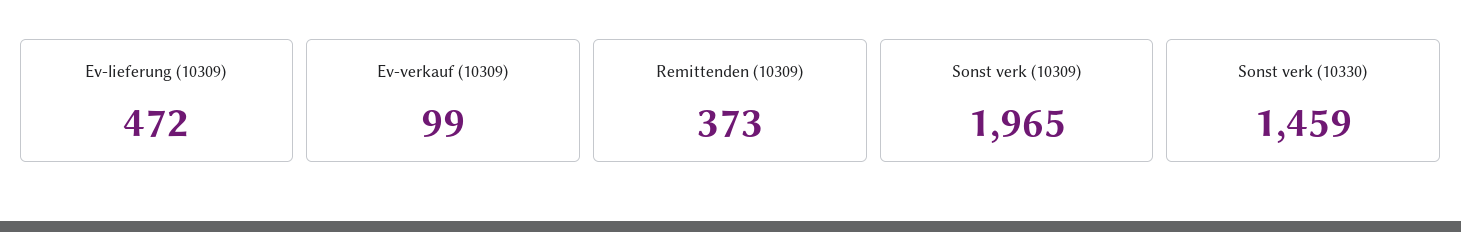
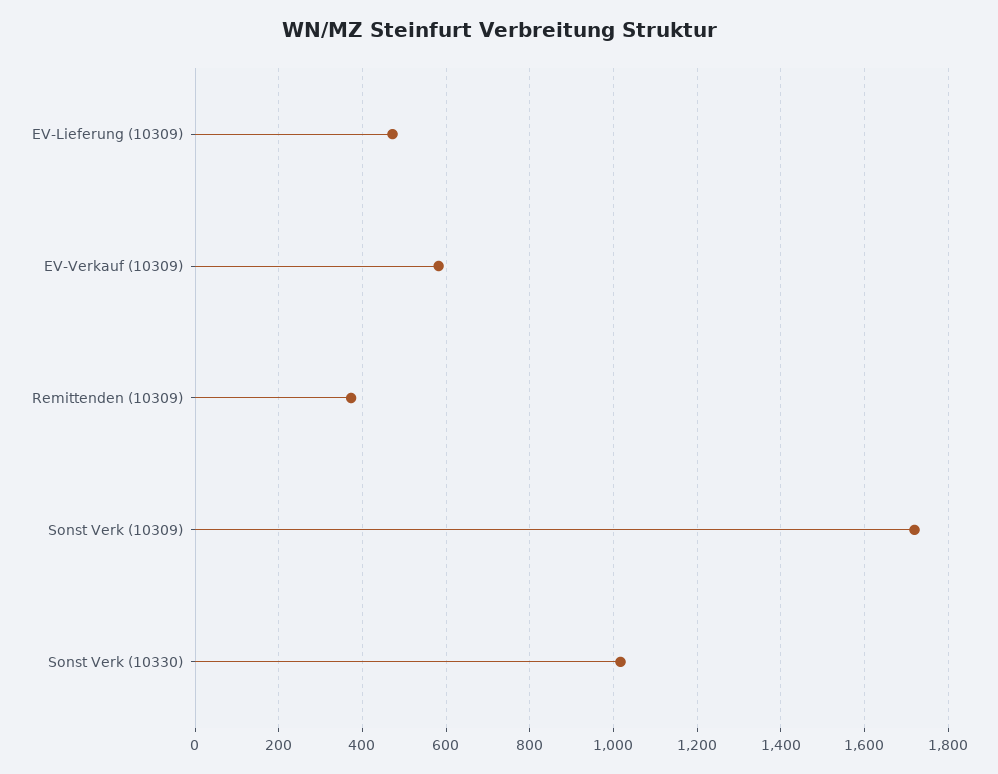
Ev-verkauf (10309): 99 -> 580
Sonst verk (10309): 1965 -> 1720
Sonst verk (10330): 1459 -> 1020

